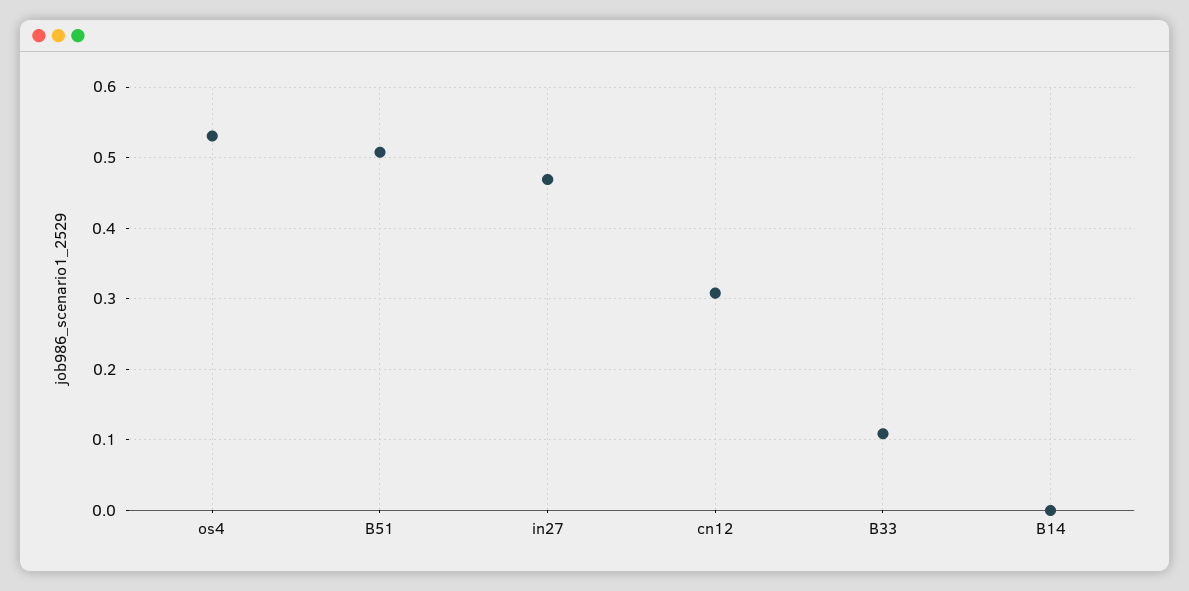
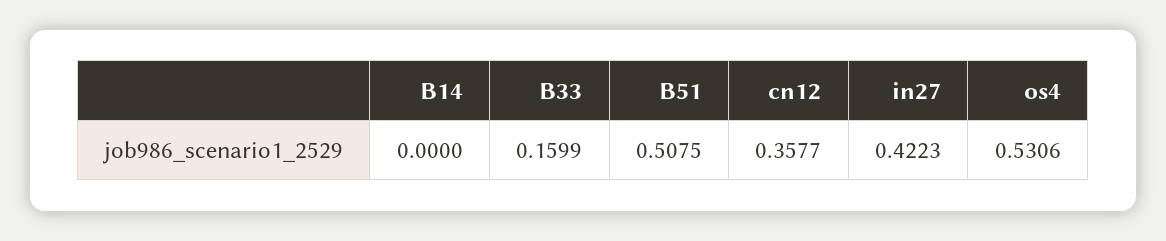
in27: 0.47 -> 0.4223
cn12: 0.31 -> 0.3577
B33: 0.11 -> 0.1599

